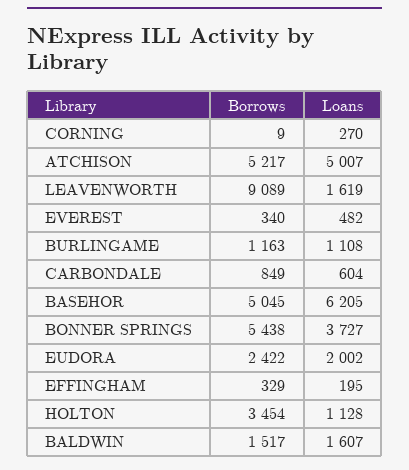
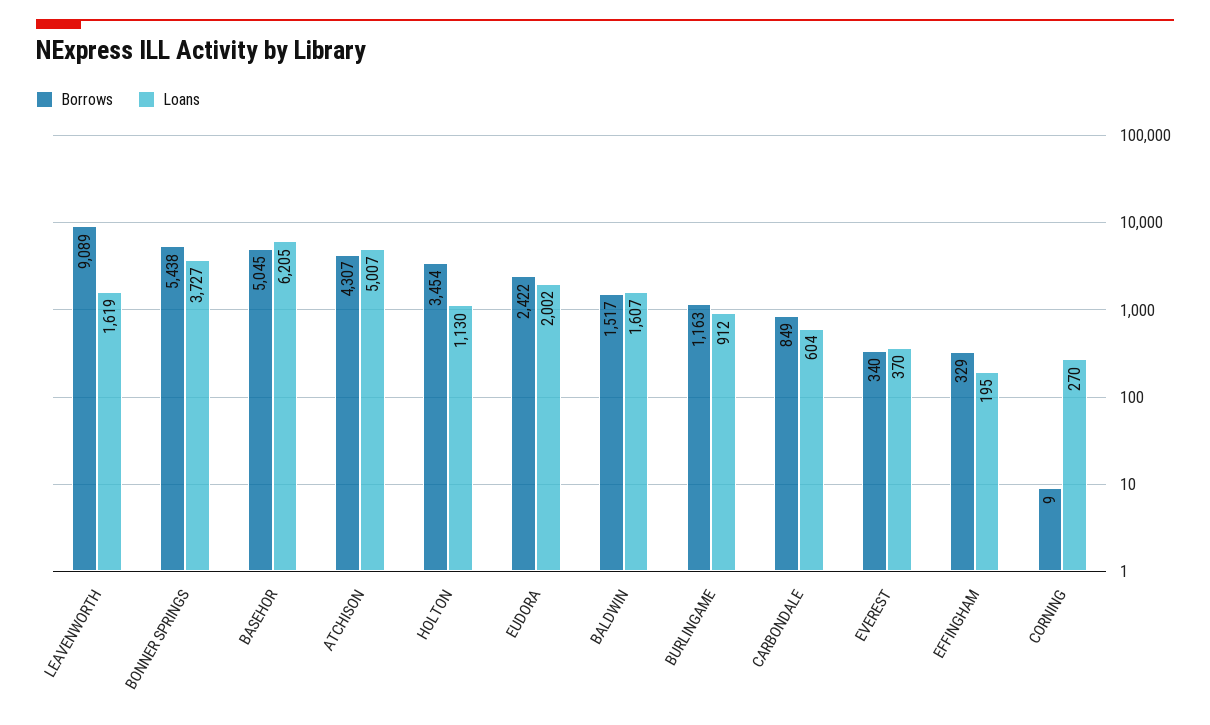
Borrows, ATCHISON: 5217 -> 4307
Loans, EVEREST: 482 -> 370
Loans, BURLINGAME: 1108 -> 912
Loans, HOLTON: 1128 -> 1130

